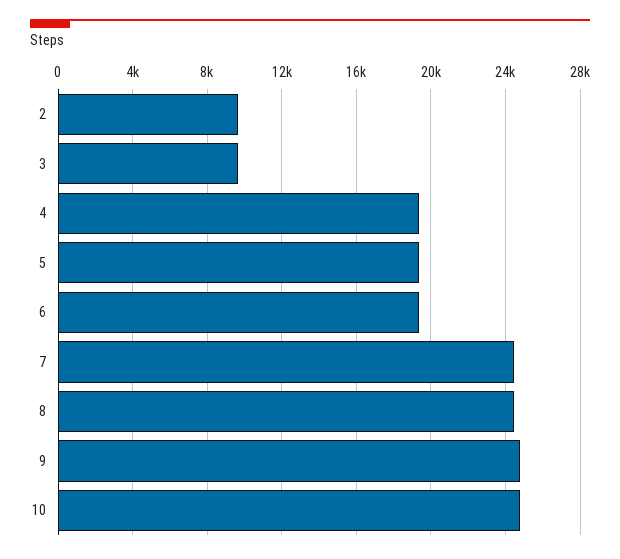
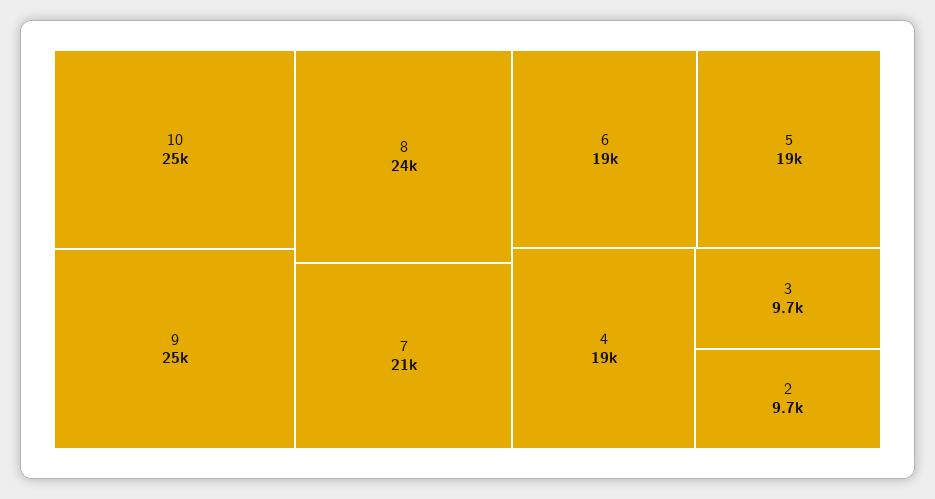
7: 24500 -> 21000

